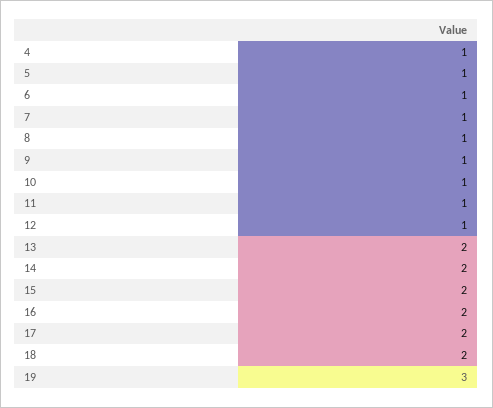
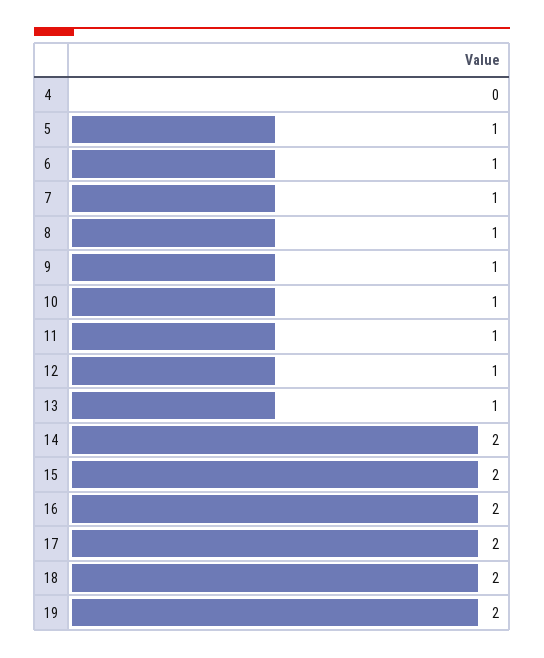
4: 1 -> 0
13: 2 -> 1
19: 3 -> 2

